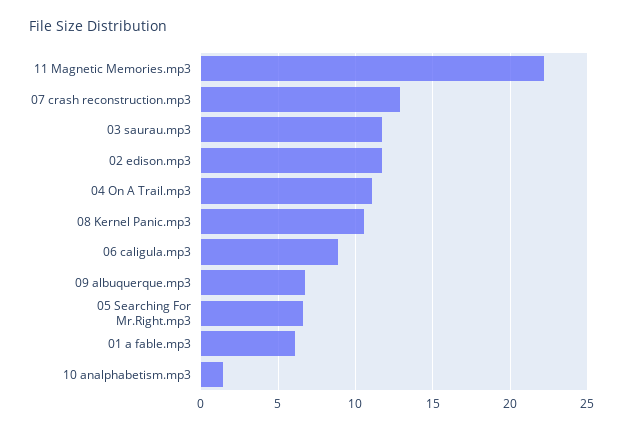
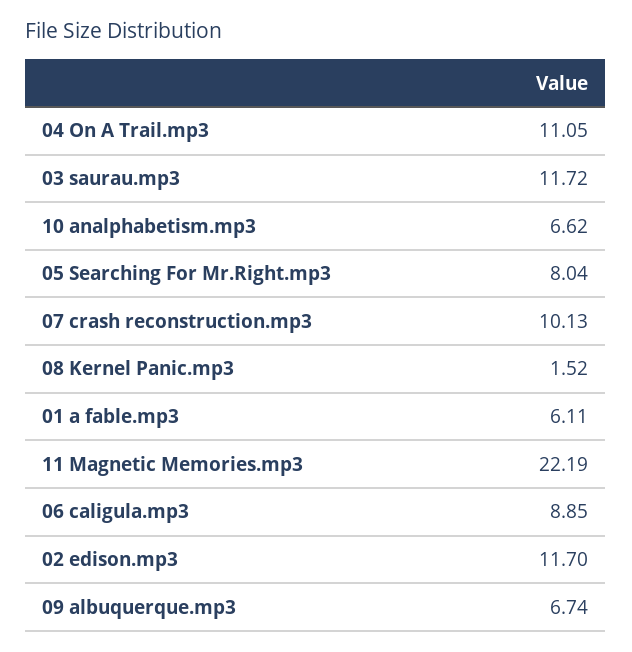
07 crash reconstruction.mp3: 13 -> 10.13
08 Kernel Panic.mp3: 10.5 -> 1.52
05 Searching For Mr.Right.mp3: 6.5 -> 8.04
10 analphabetism.mp3: 1.5 -> 6.62

